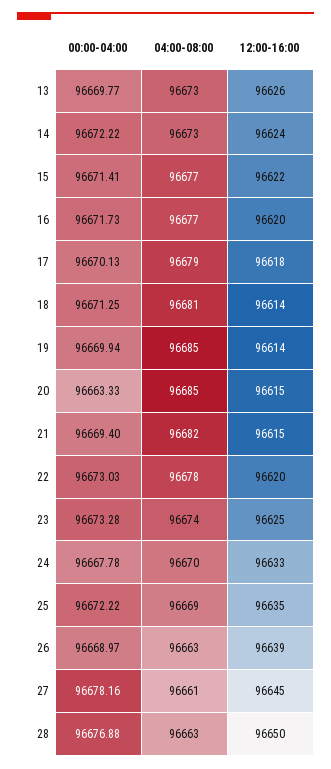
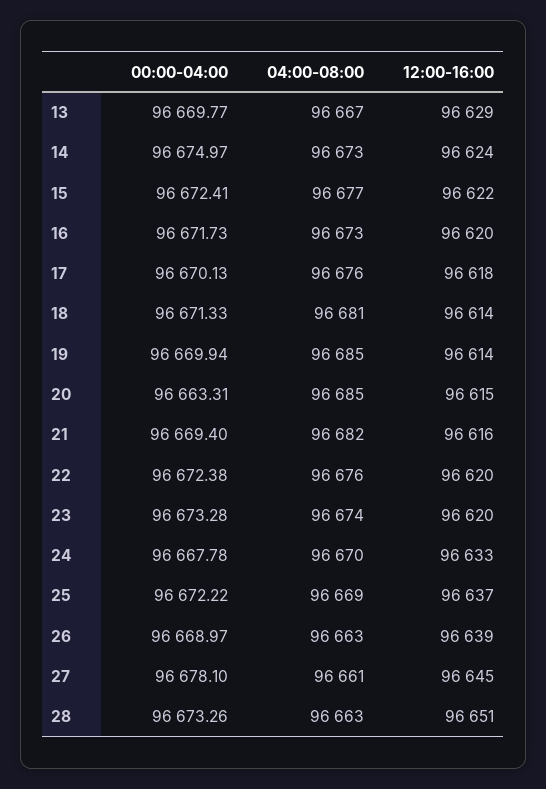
04:00-08:00, 13: 96673 -> 96667
12:00-16:00, 13: 96626 -> 96629
00:00-04:00, 14: 96672.22 -> 96674.97
00:00-04:00, 15: 96671.41 -> 96672.41
04:00-08:00, 16: 96677 -> 96673
04:00-08:00, 17: 96679 -> 96676
00:00-04:00, 18: 96671.25 -> 96671.33
00:00-04:00, 20: 96663.33 -> 96663.31
12:00-16:00, 21: 96615 -> 96616
00:00-04:00, 22: 96673.03 -> 96672.38
04:00-08:00, 22: 96678 -> 96676
12:00-16:00, 23: 96625 -> 96620
12:00-16:00, 25: 96635 -> 96637
00:00-04:00, 27: 96678.16 -> 96678.1
00:00-04:00, 28: 96676.88 -> 96673.26
12:00-16:00, 28: 96650 -> 96651

